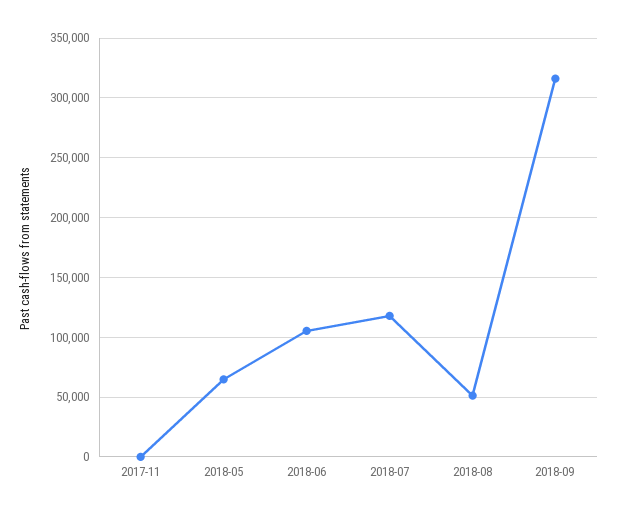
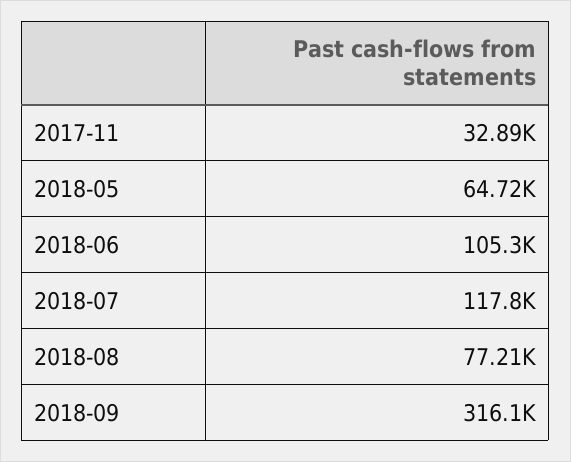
2017-11: 0 -> 32890
2018-08: 50000 -> 77210

